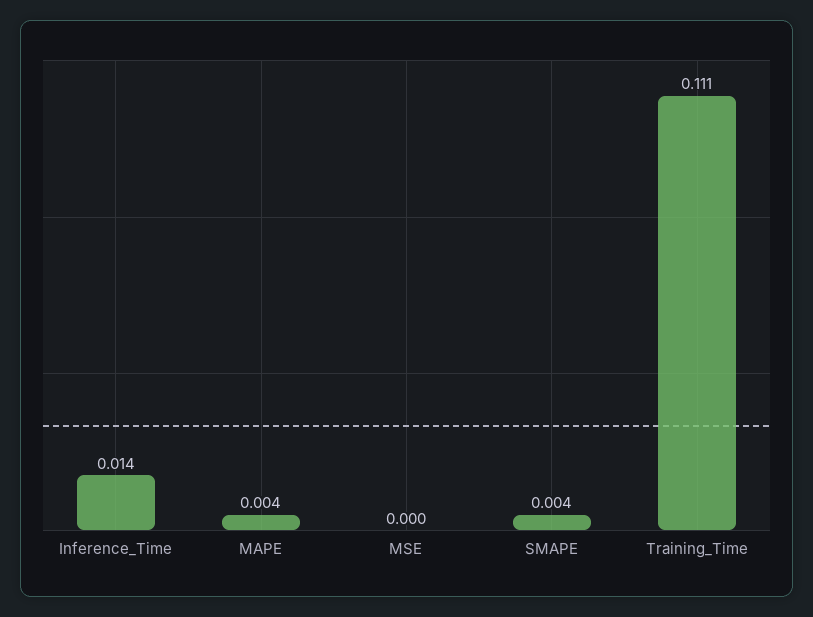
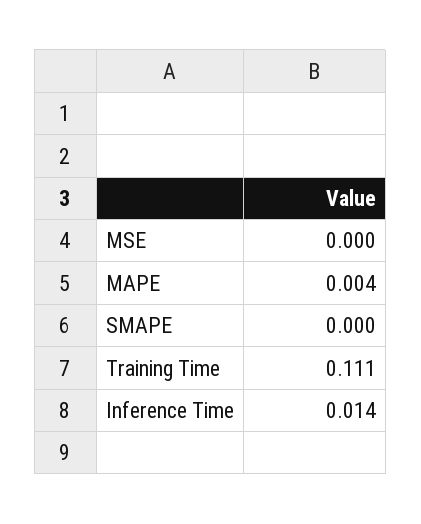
SMAPE: 0.004 -> 0

